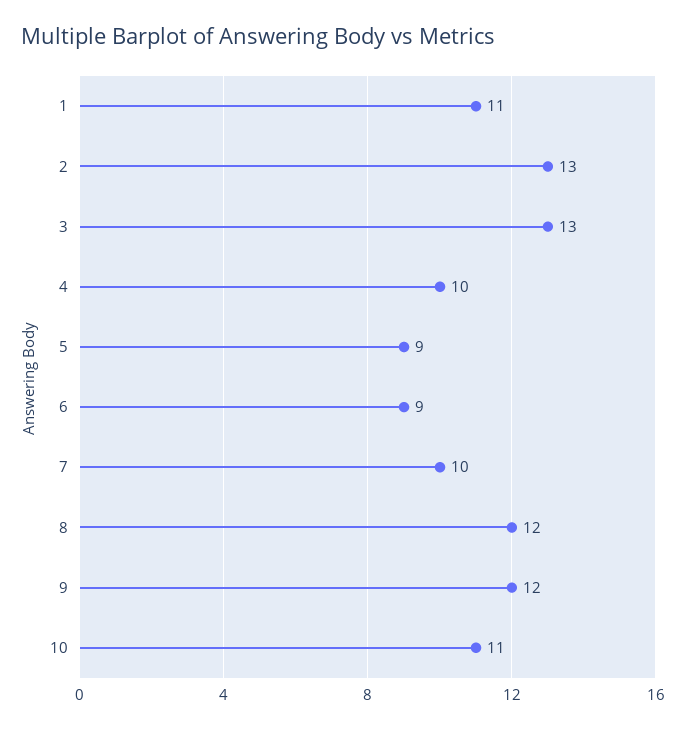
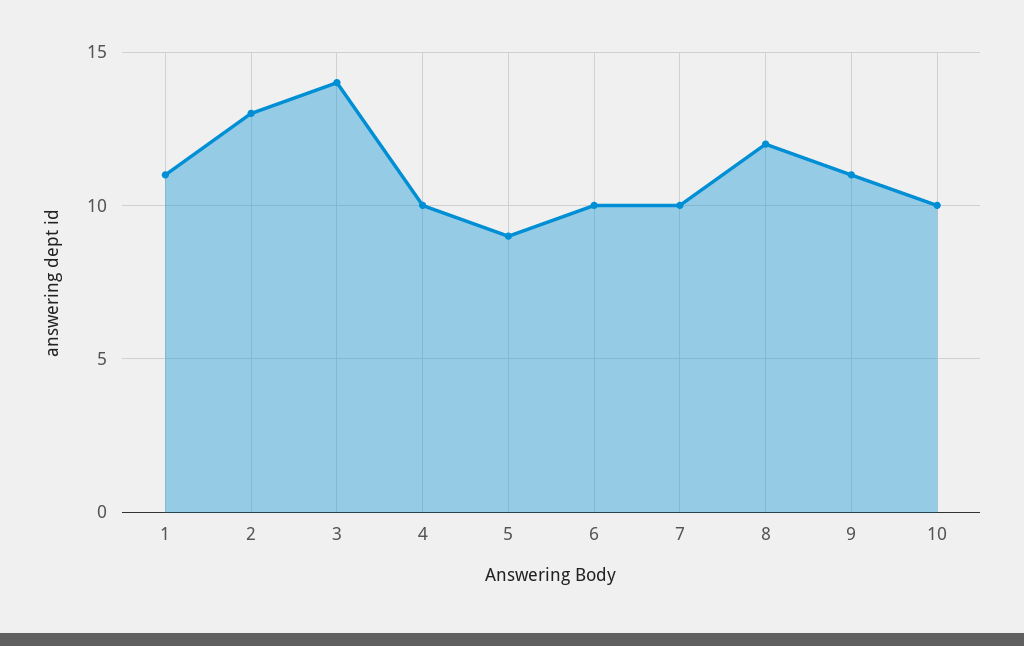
3: 13 -> 14
6: 9 -> 10
9: 12 -> 11
10: 11 -> 10

